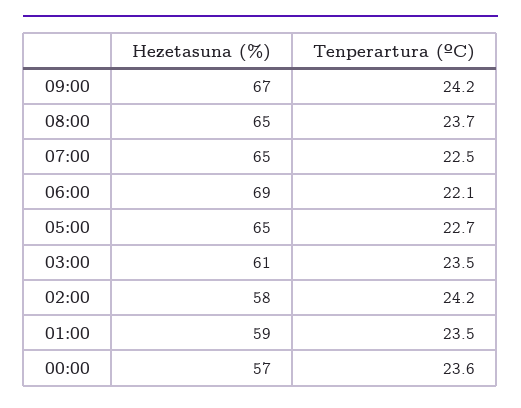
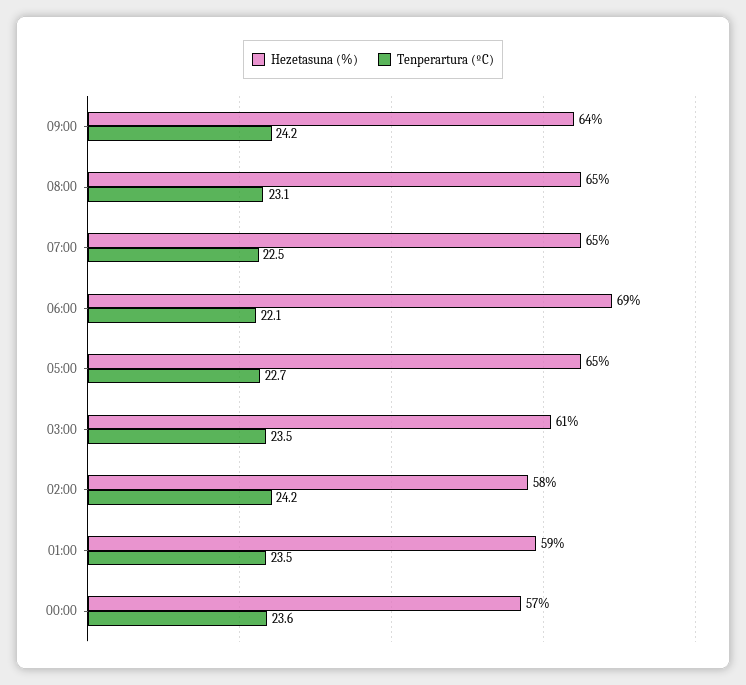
Hezetasuna (%), 09:00: 67 -> 64
Tenperartura (ºC), 08:00: 23.7 -> 23.1

